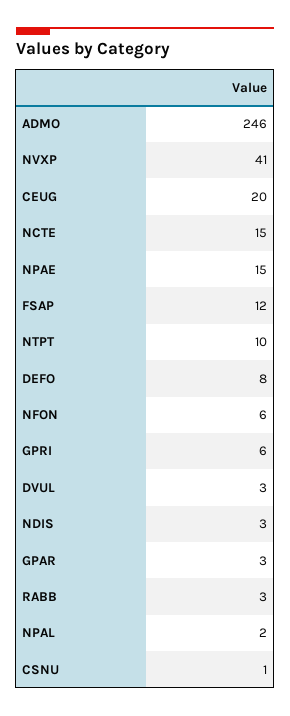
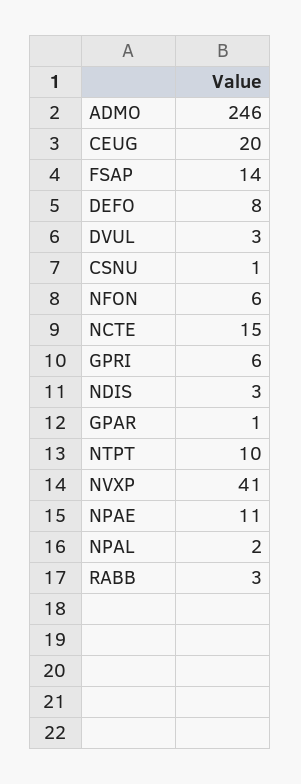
NPAE: 15 -> 11
FSAP: 12 -> 14
GPAR: 3 -> 1

